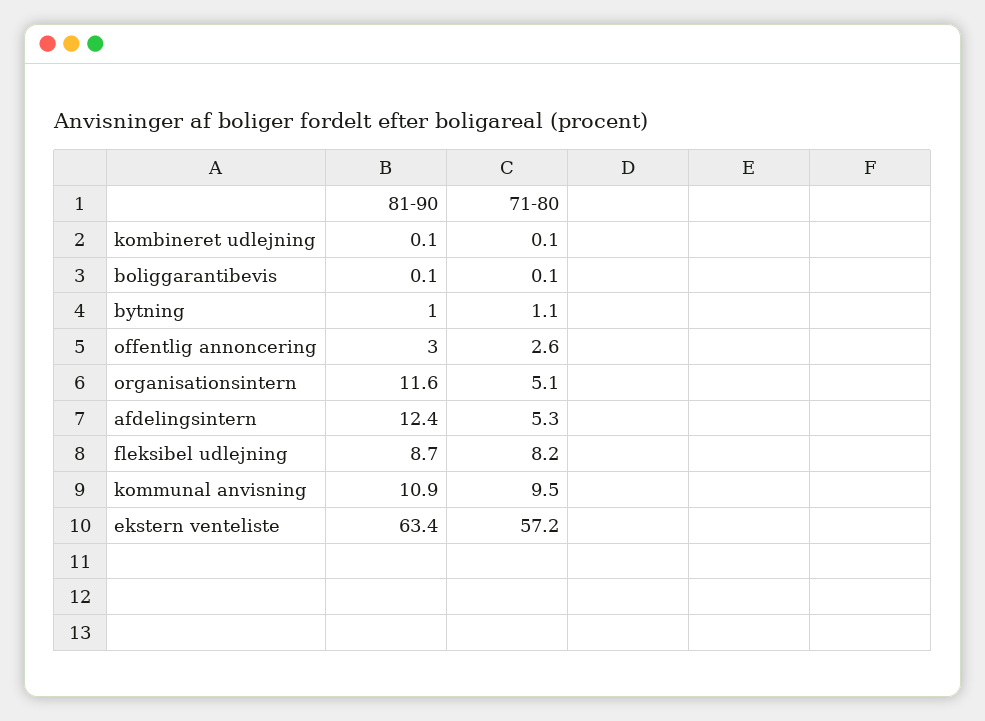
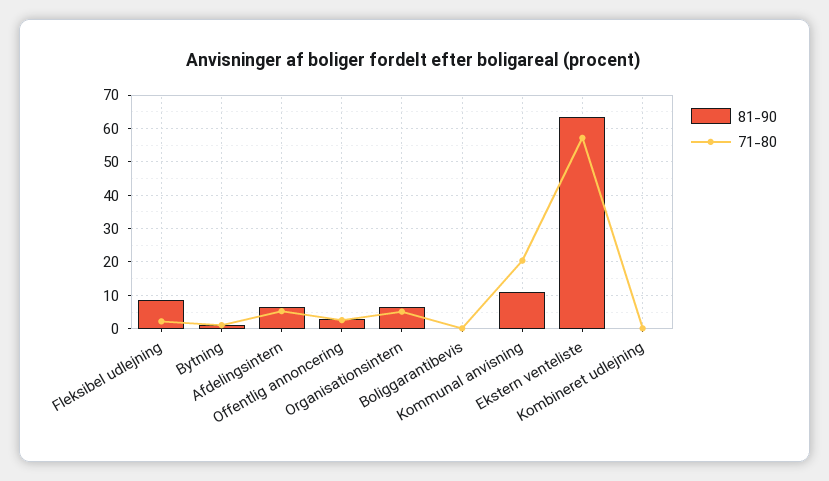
81-90, organisationsintern: 11.6 -> 6
81-90, afdelingsintern: 12.4 -> 6
71-80, fleksibel udlejning: 8.2 -> 2
71-80, kommunal anvisning: 9.5 -> 20

